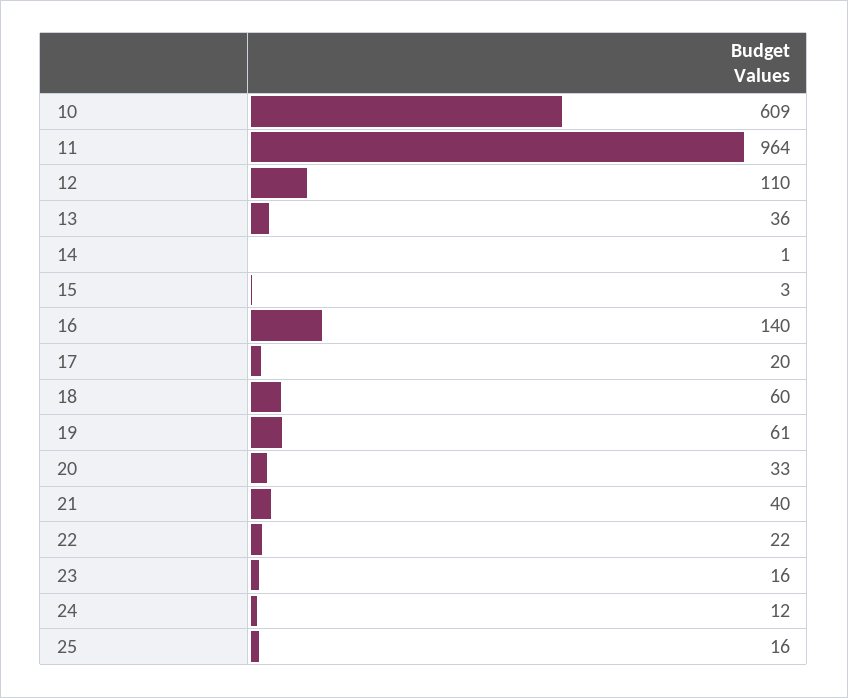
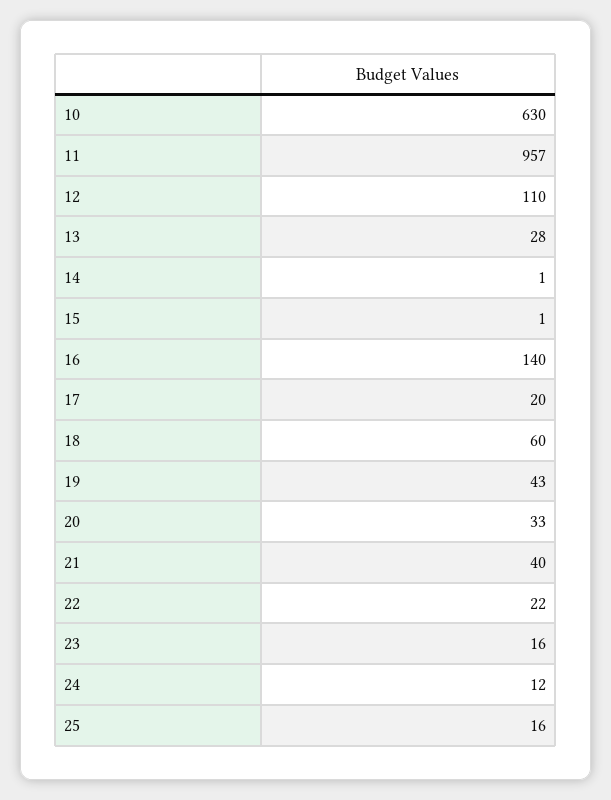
10: 609 -> 630
11: 964 -> 957
13: 36 -> 28
15: 3 -> 1
19: 61 -> 43

